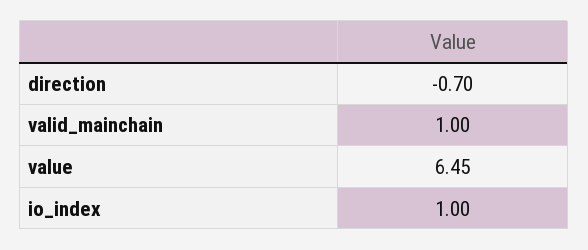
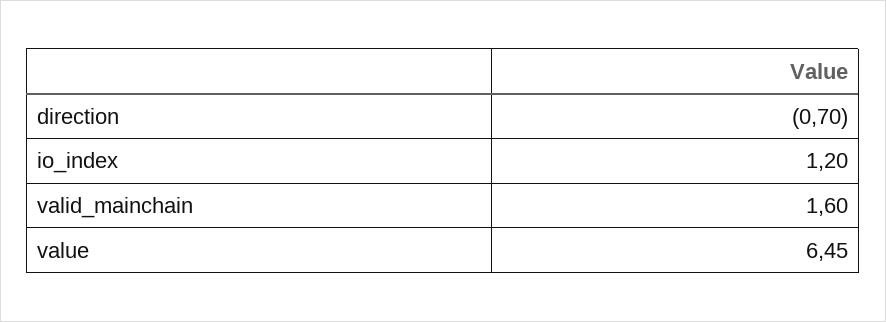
valid_mainchain: 1 -> 1.6
io_index: 1 -> 1.2

